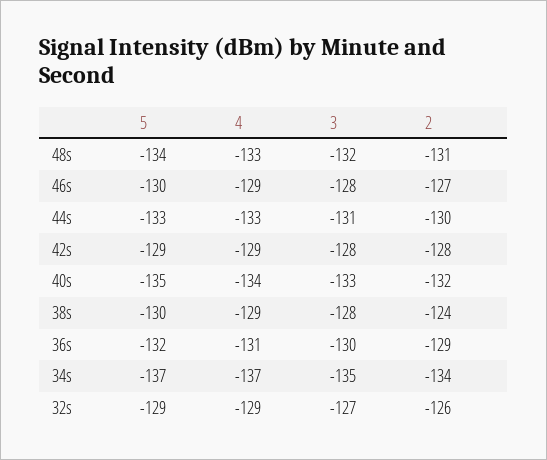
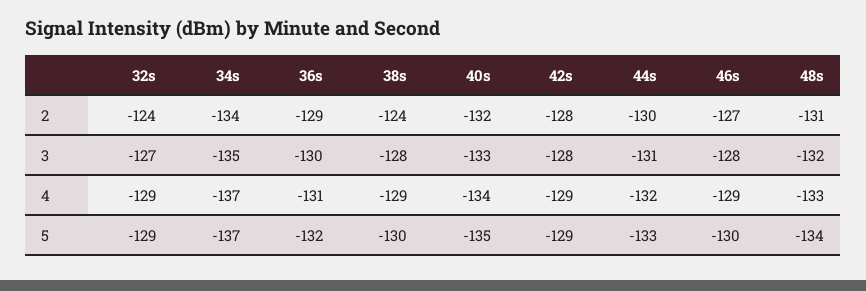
4, 44s: -133 -> -132
2, 32s: -126 -> -124

